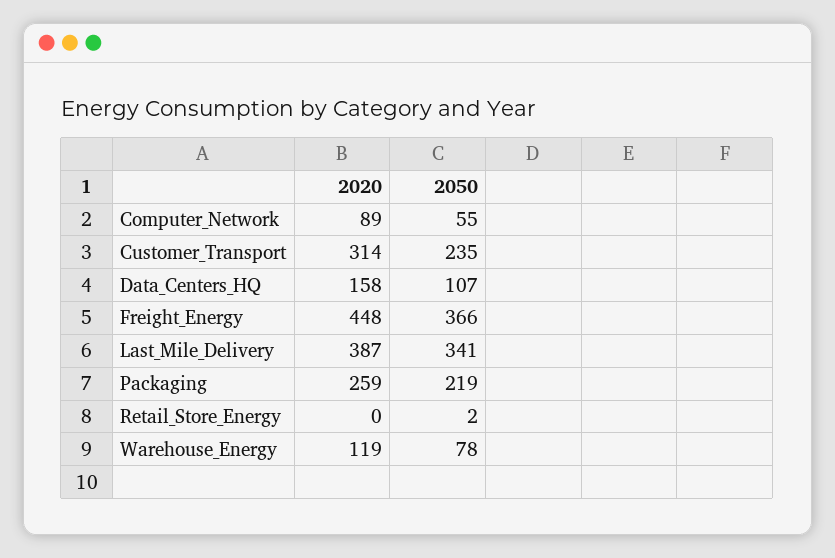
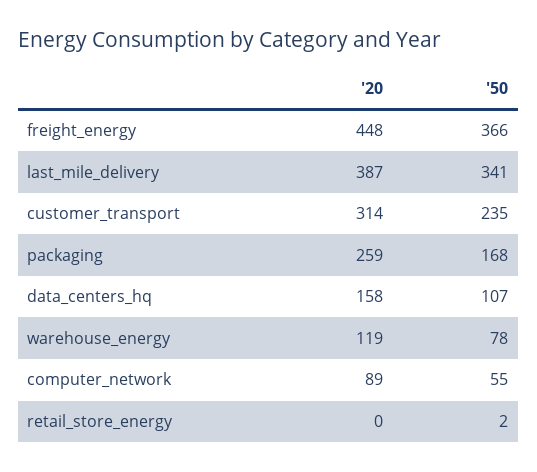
2050, Packaging: 219 -> 168

